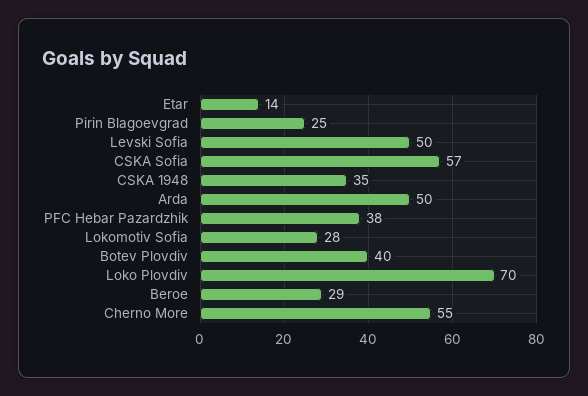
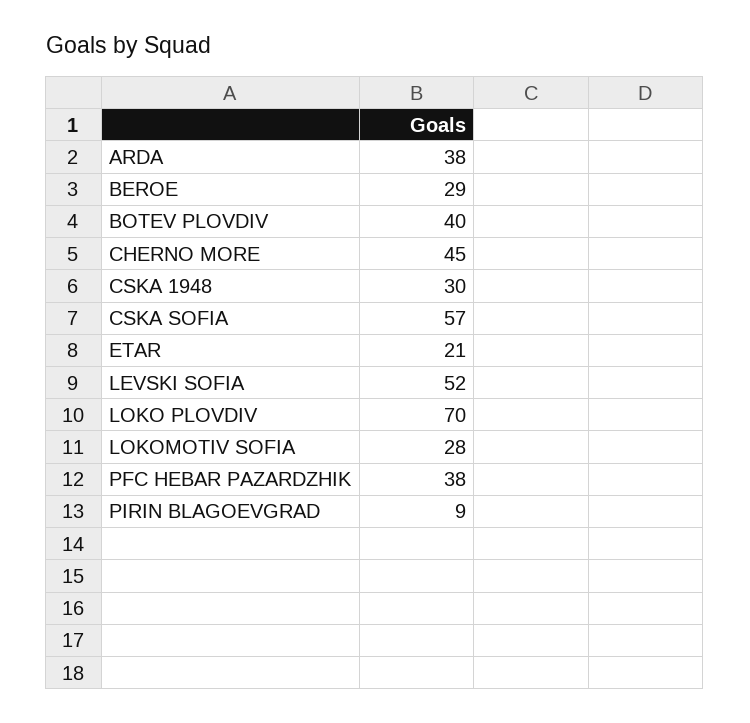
Etar: 14 -> 21
Pirin Blagoevgrad: 25 -> 9
Levski Sofia: 50 -> 52
CSKA 1948: 35 -> 30
Arda: 50 -> 38
Cherno More: 55 -> 45

